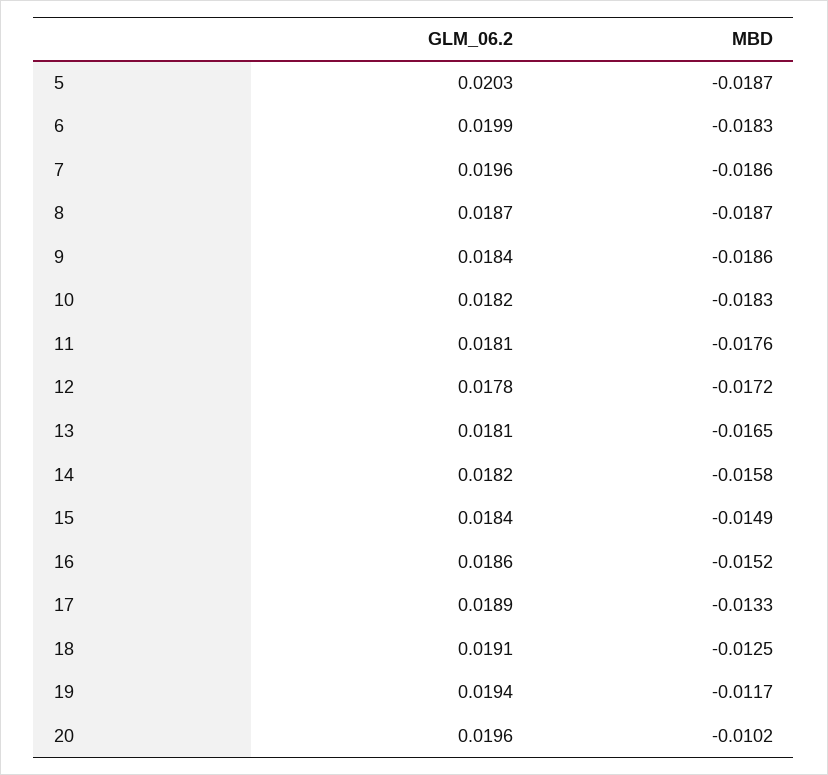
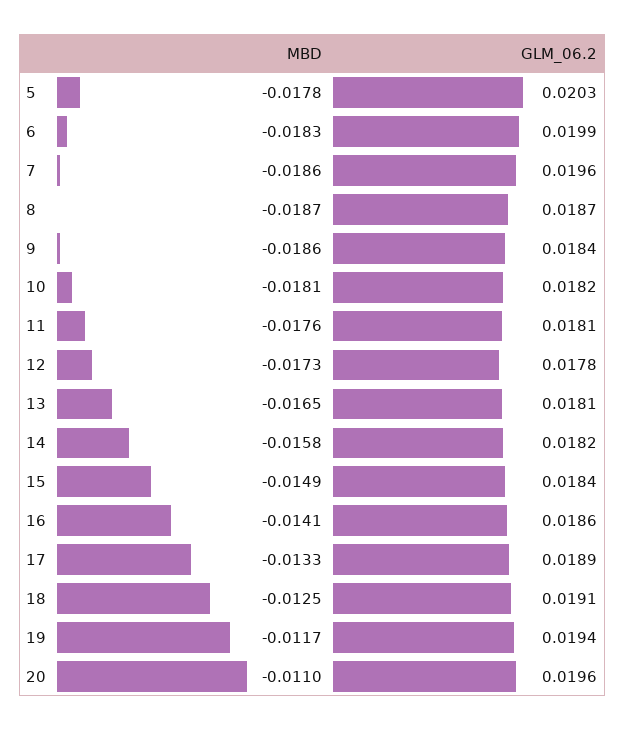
MBD, 5: -0.0187 -> -0.0178
MBD, 10: -0.0183 -> -0.0181
MBD, 12: -0.0172 -> -0.0173
MBD, 16: -0.0152 -> -0.0141
MBD, 20: -0.0102 -> -0.011

